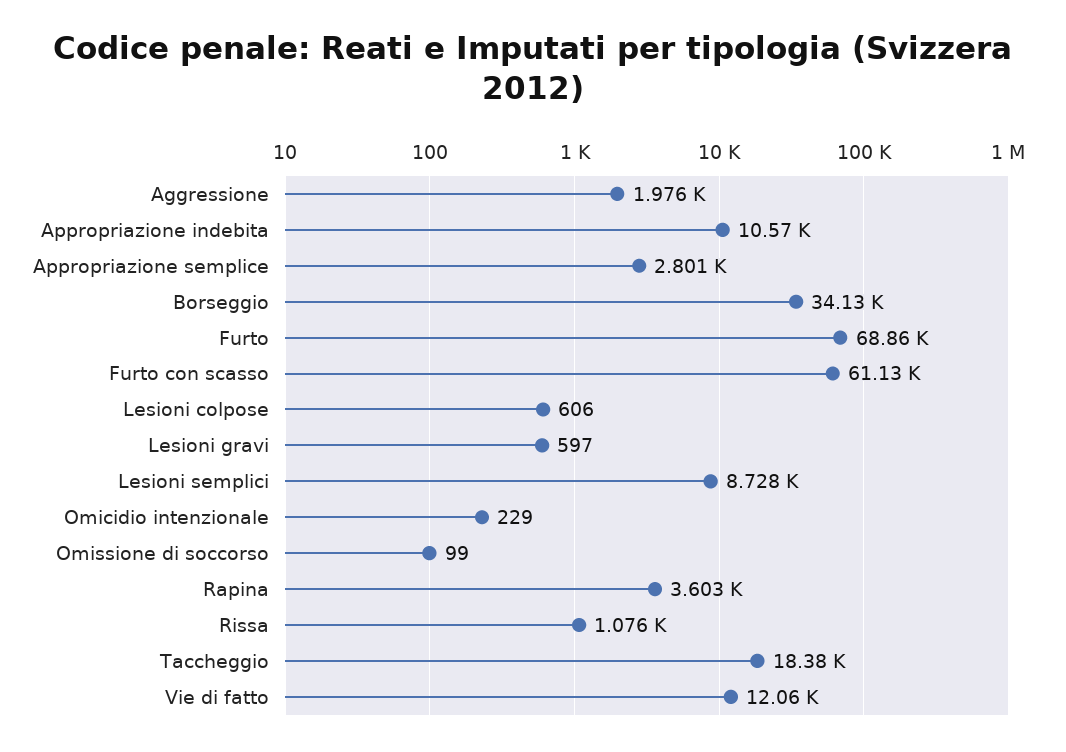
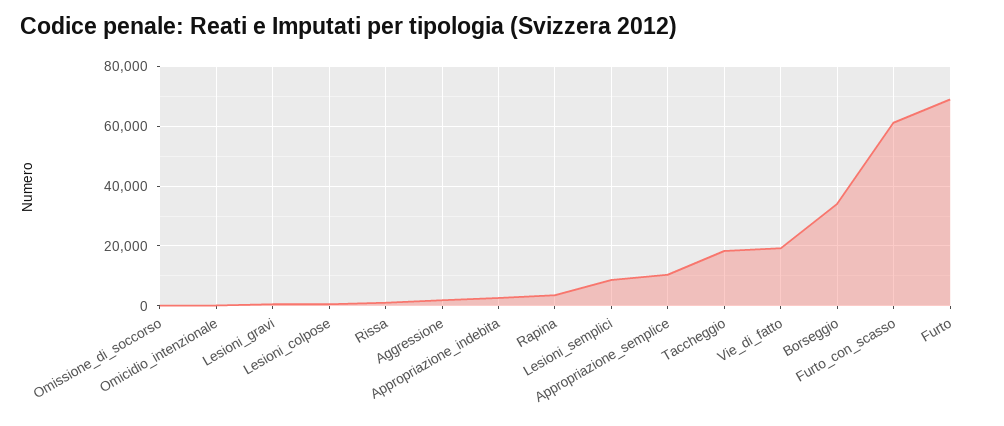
Appropriazione indebita: 10570 -> 2500
Appropriazione semplice: 2801 -> 10000
Vie di fatto: 12060 -> 20000

